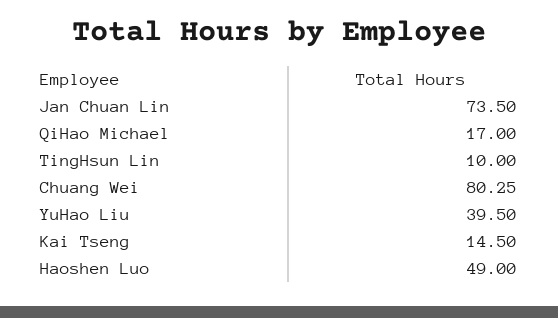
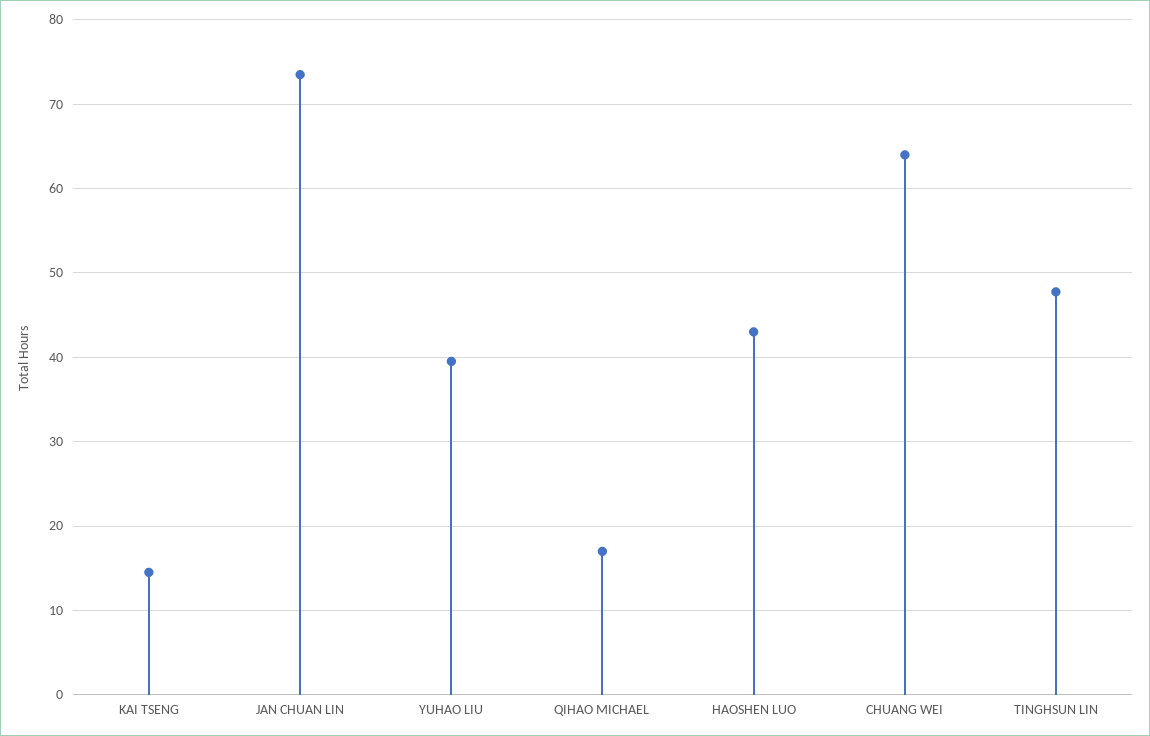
TingHsun Lin: 10 -> 48
Chuang Wei: 80.25 -> 64
Haoshen Luo: 49 -> 43

